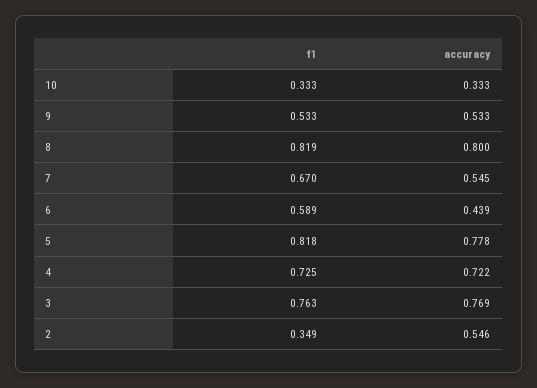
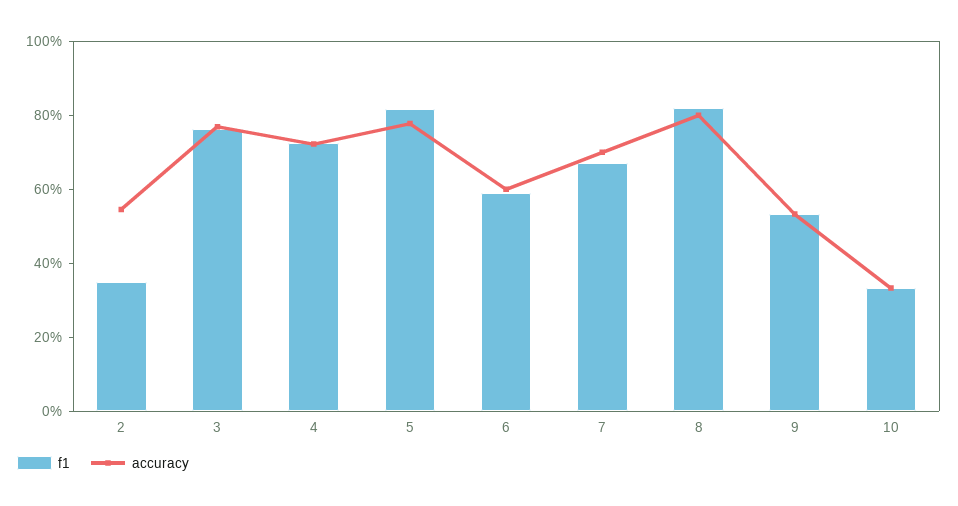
accuracy, 7: 0.545 -> 0.7
accuracy, 6: 0.439 -> 0.6

